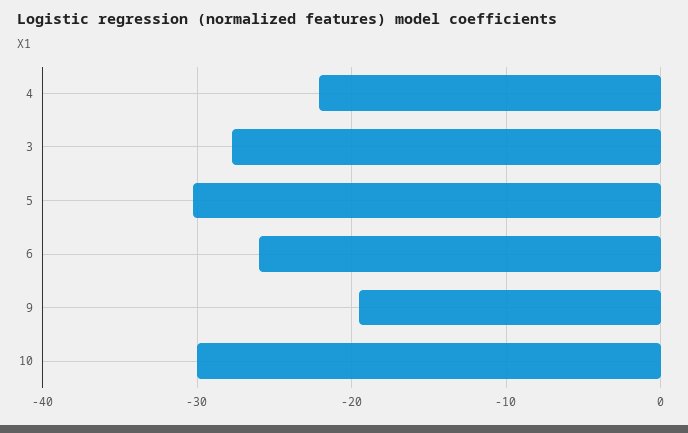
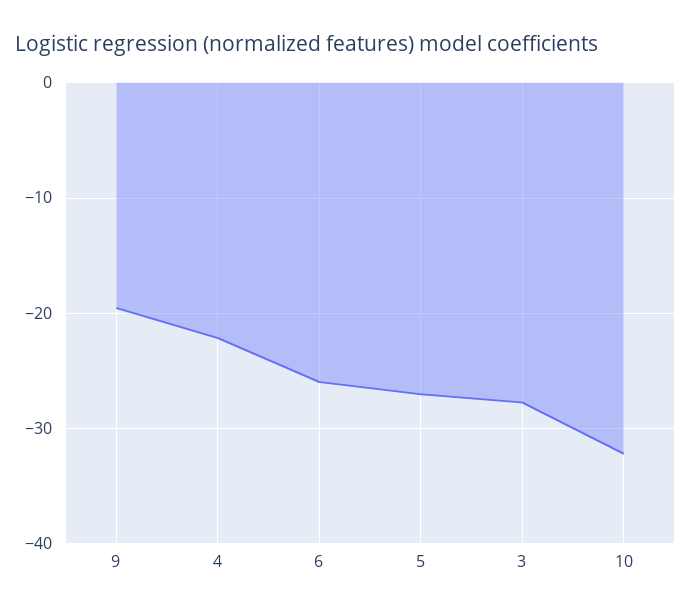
5: -30 -> -27
10: -30 -> -32

